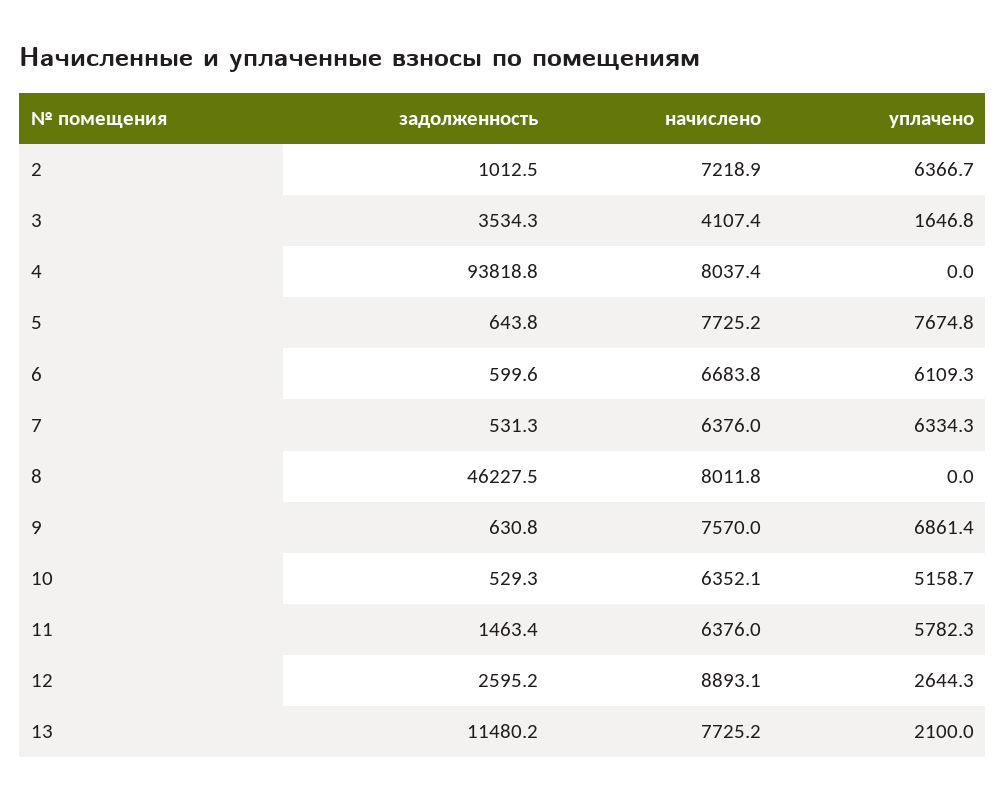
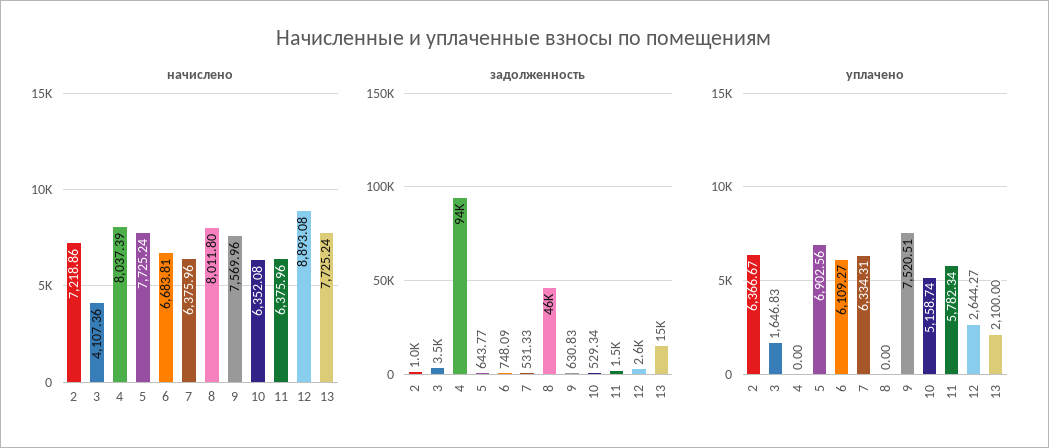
уплачено, 5: 7674.8 -> 6902.56
задолженность, 6: 599.6 -> 748.09
уплачено, 9: 6861.4 -> 7520.51
задолженность, 13: 11480.2 -> 15000

